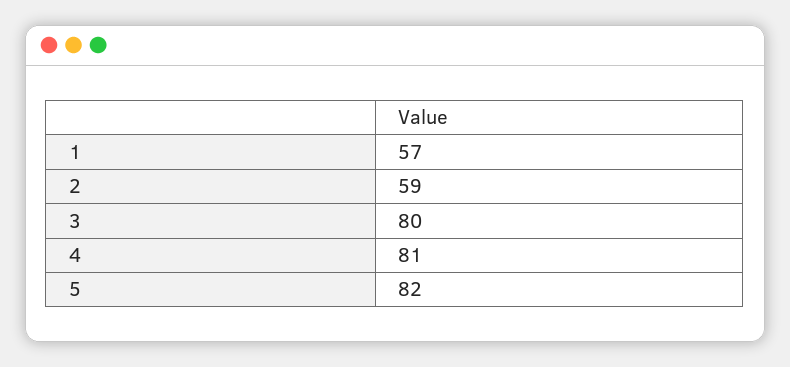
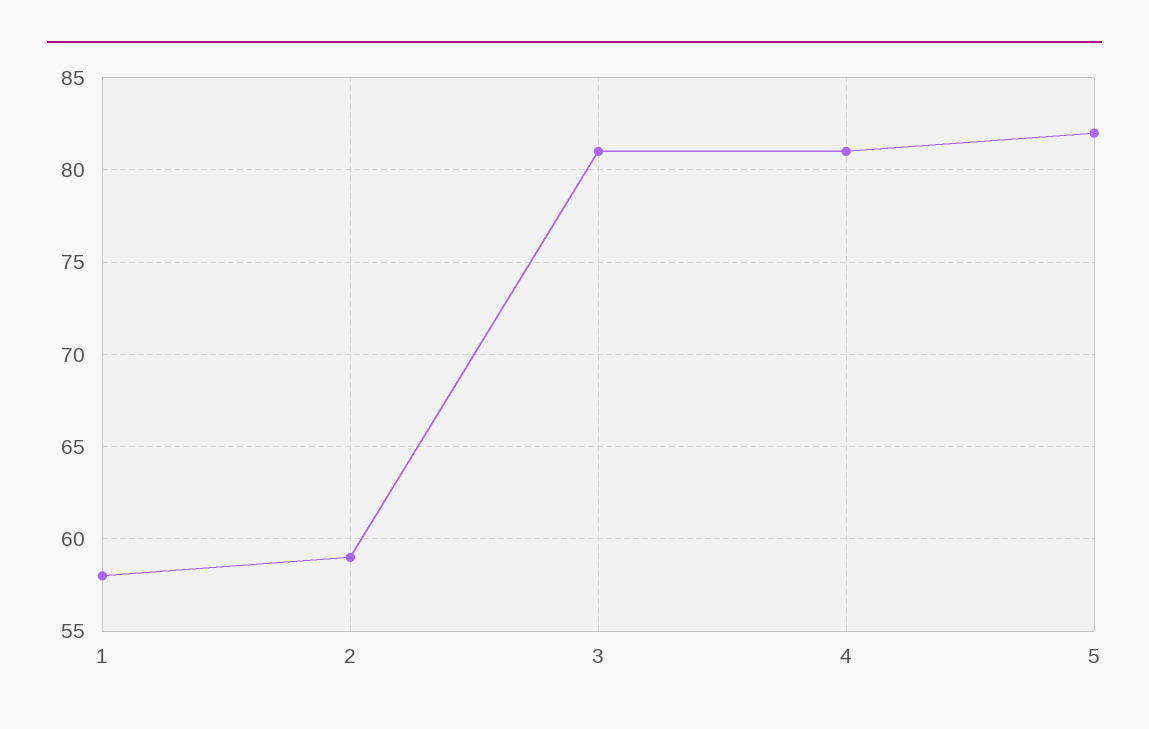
1: 57 -> 58
3: 80 -> 81

